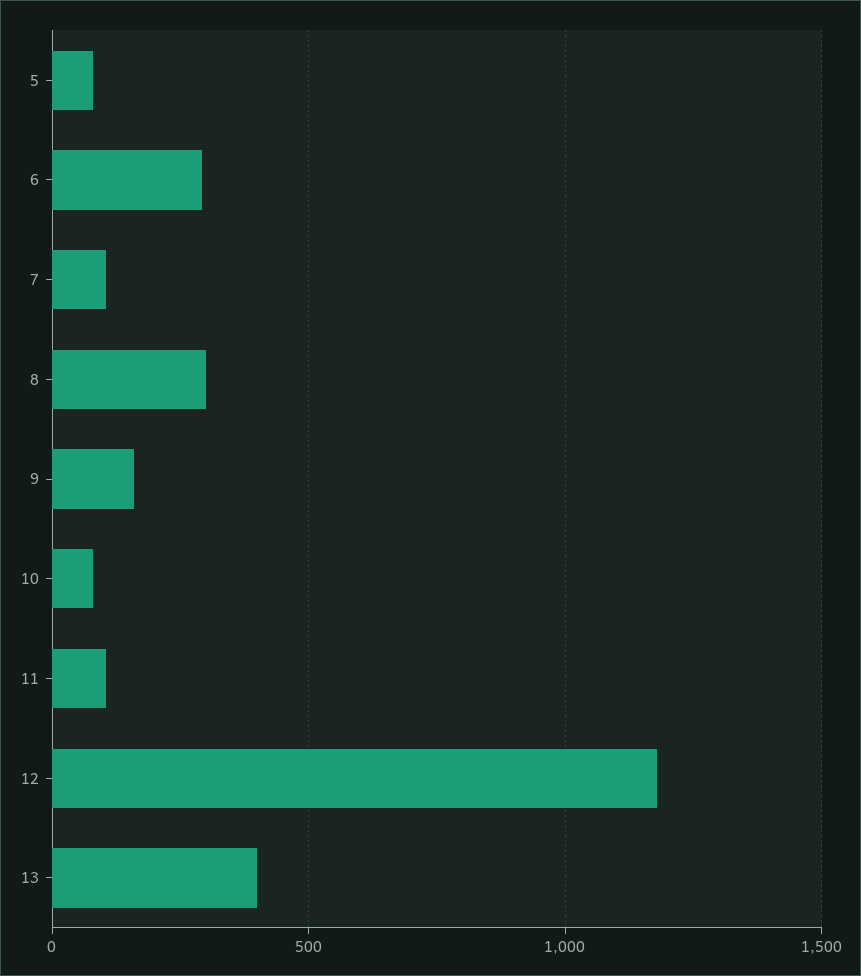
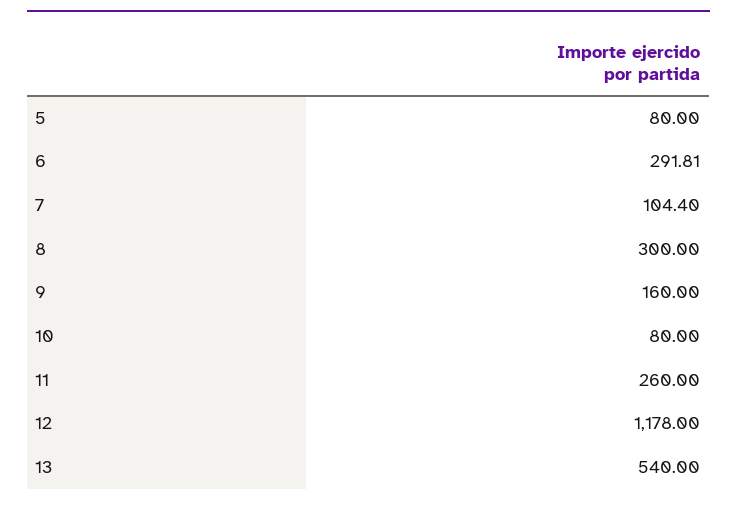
11: 100 -> 260
13: 400 -> 540

